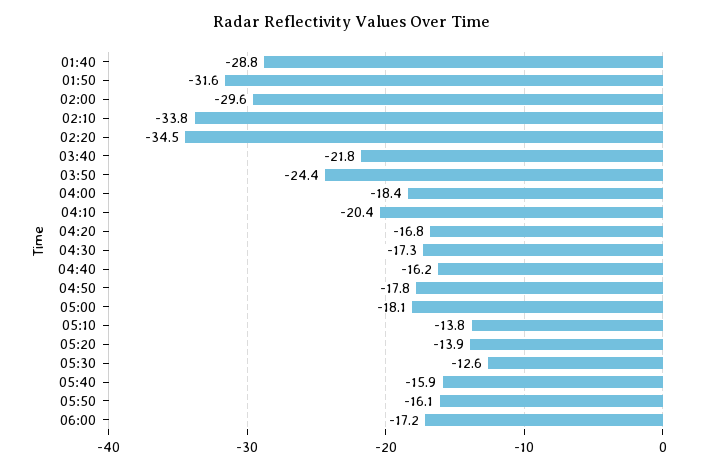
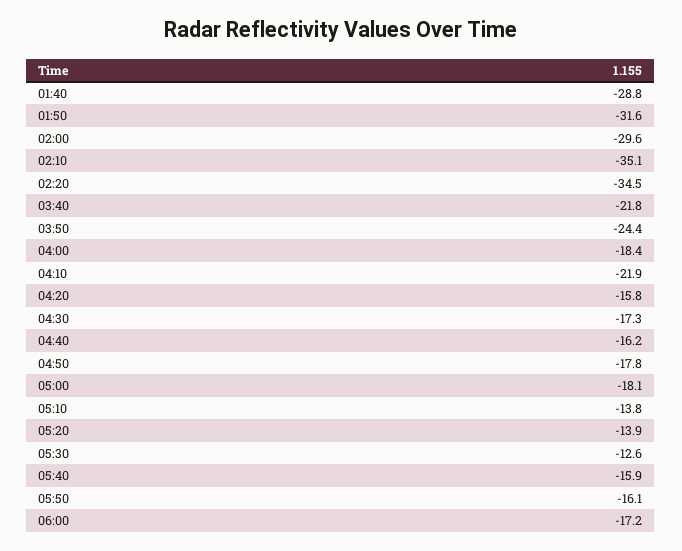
02:10: -33.8 -> -35.1
04:10: -20.4 -> -21.9
04:20: -16.8 -> -15.8

